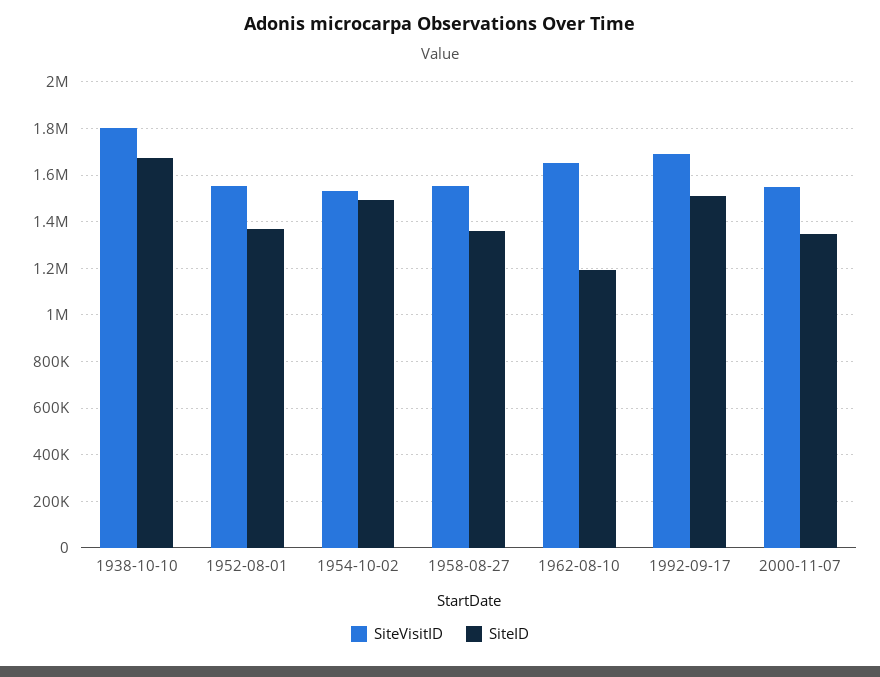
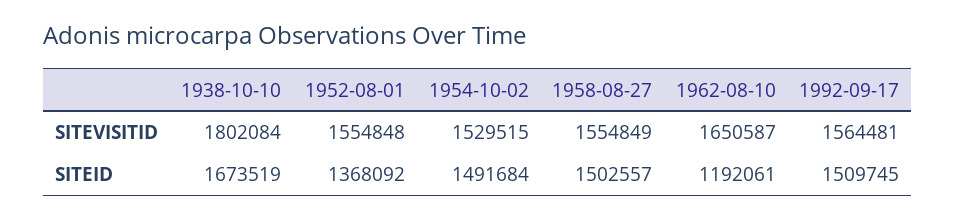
SiteID, 1958-08-27: 1350000 -> 1502557
SiteVisitID, 1992-09-17: 1700000 -> 1564481
SiteVisitID, 2000-11-07: 1550000 -> none
SiteID, 2000-11-07: 1350000 -> none

